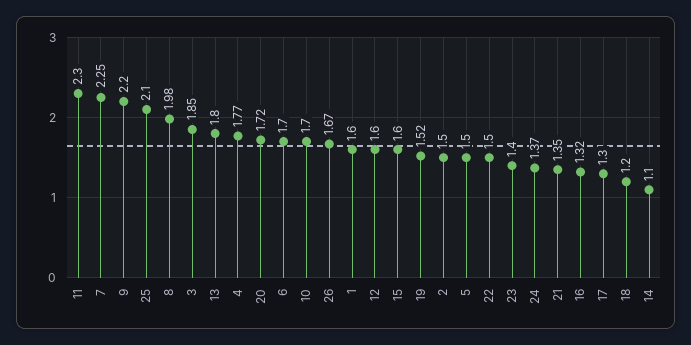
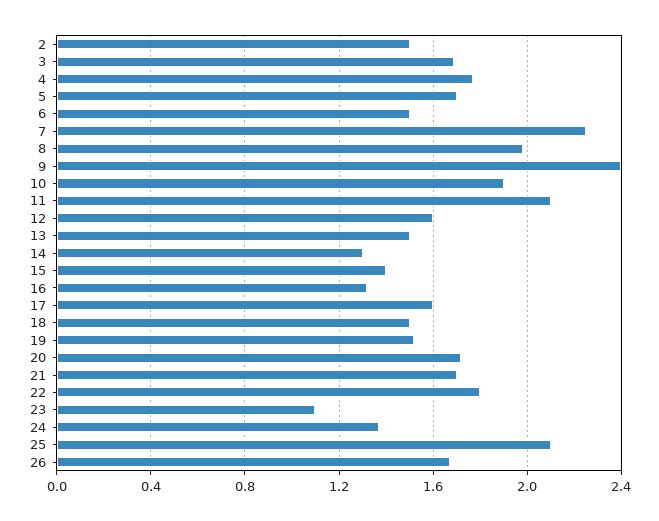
11: 2.3 -> 2.1
9: 2.2 -> 2.4
3: 1.85 -> 1.7
13: 1.8 -> 1.5
6: 1.7 -> 1.5
10: 1.7 -> 1.9
1: 1.6 -> none
15: 1.6 -> 1.4
5: 1.5 -> 1.7
22: 1.5 -> 1.8
23: 1.4 -> 1.1
21: 1.35 -> 1.7
17: 1.3 -> 1.6
18: 1.2 -> 1.5
14: 1.1 -> 1.3

